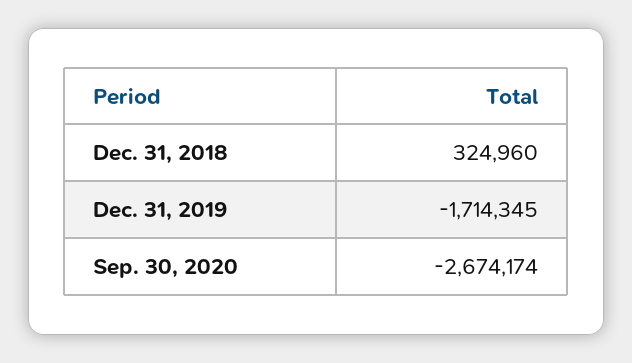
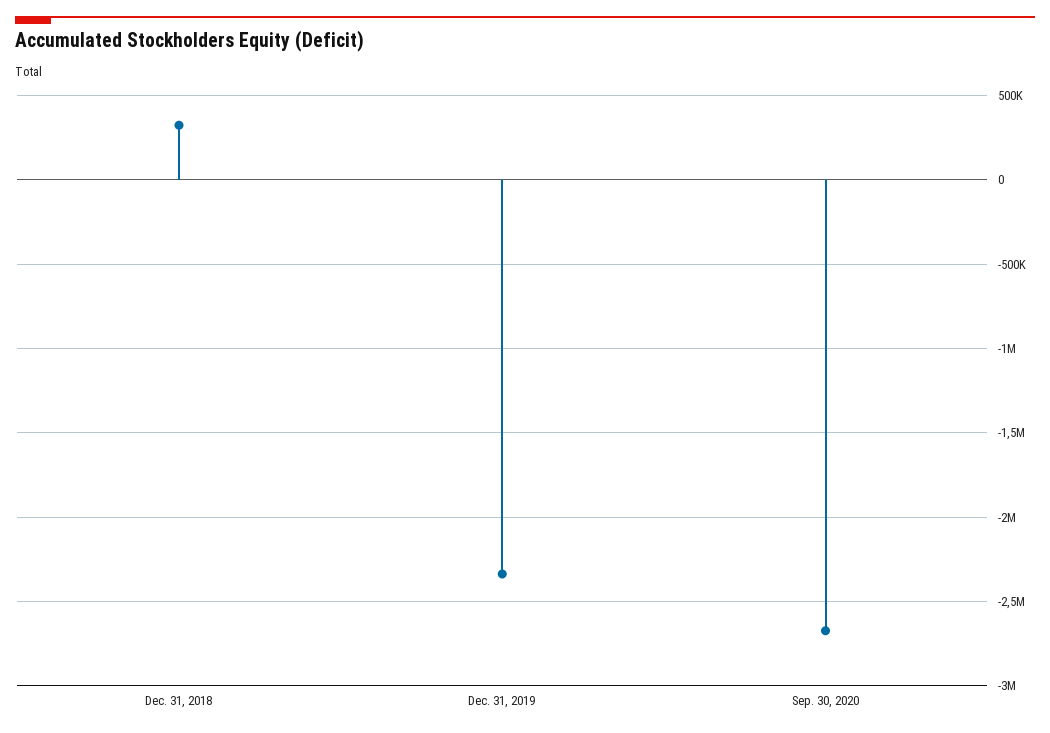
Dec. 31, 2019: -1714345 -> -2350000

